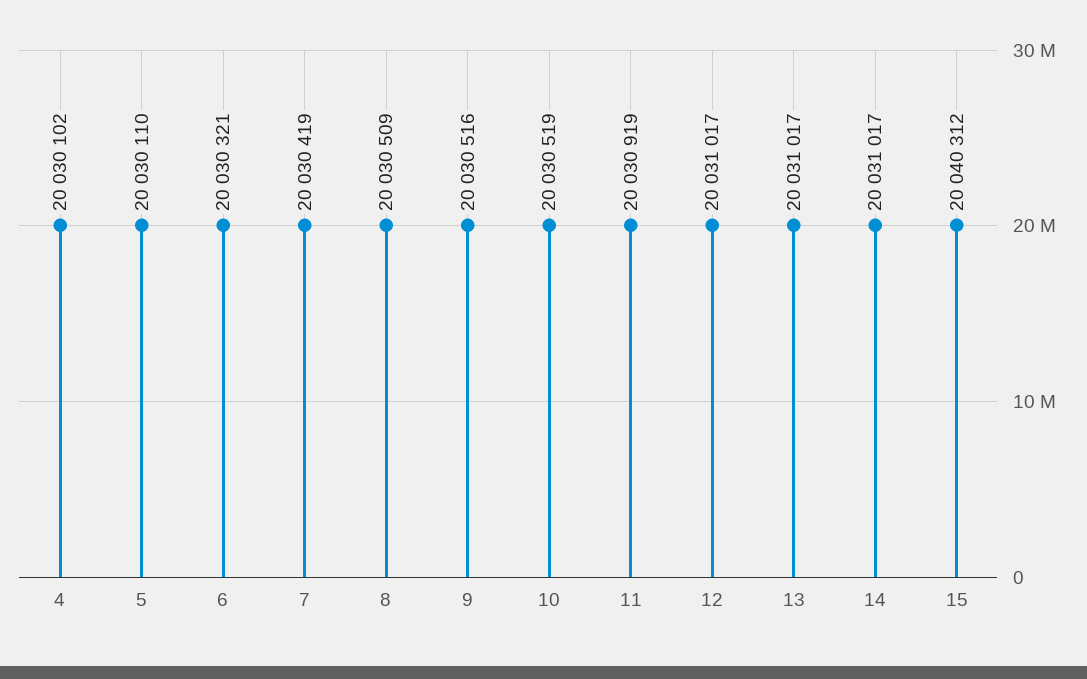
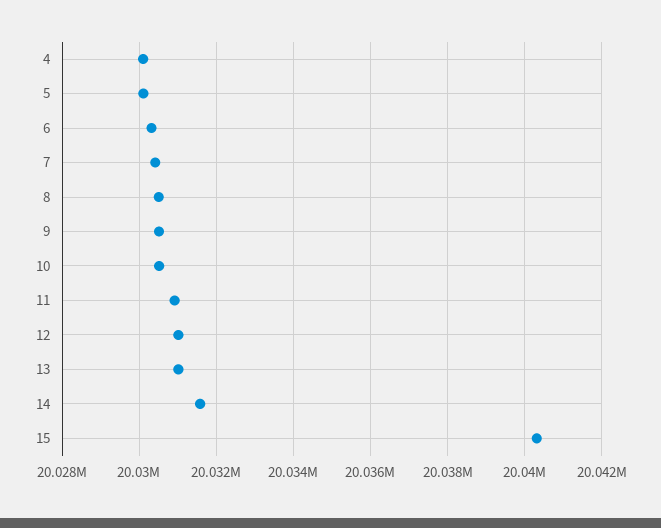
14: 20031017 -> 20031600

